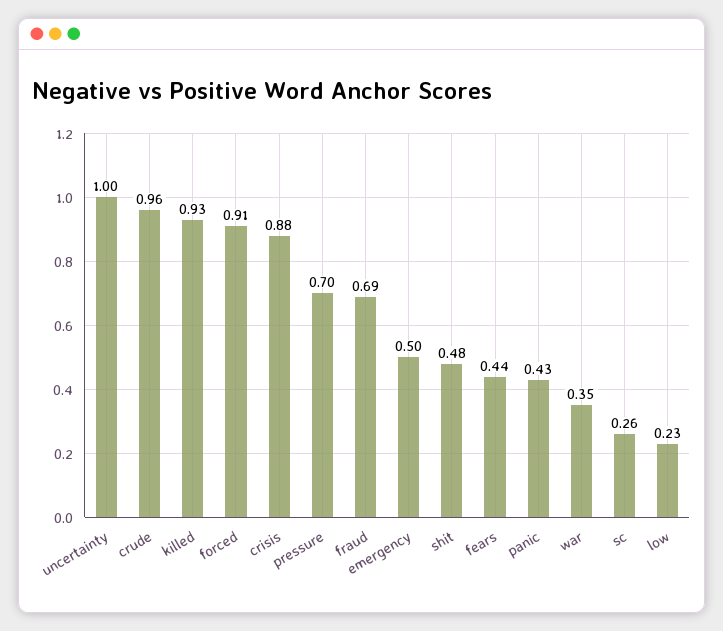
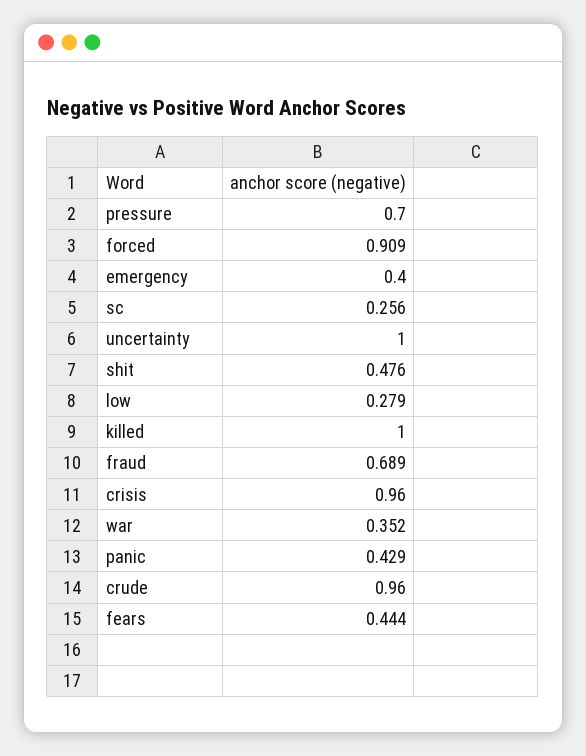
killed: 0.93 -> 1
crisis: 0.88 -> 0.96
emergency: 0.5 -> 0.4
low: 0.23 -> 0.279

